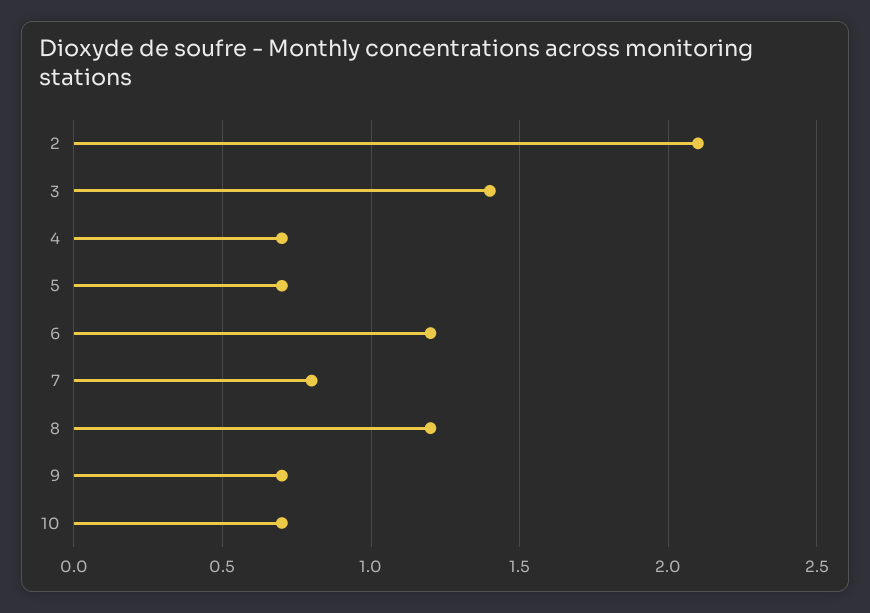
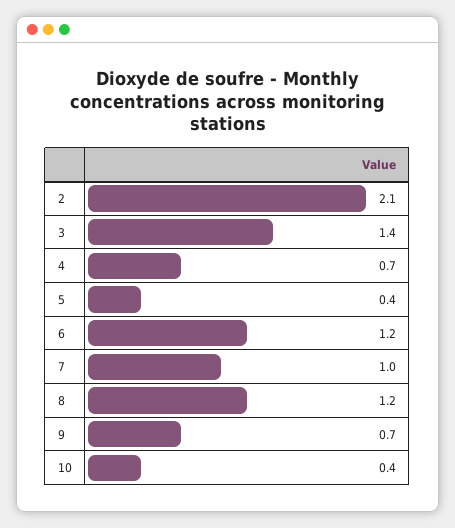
5: 0.7 -> 0.4
7: 0.8 -> 1
10: 0.7 -> 0.4

